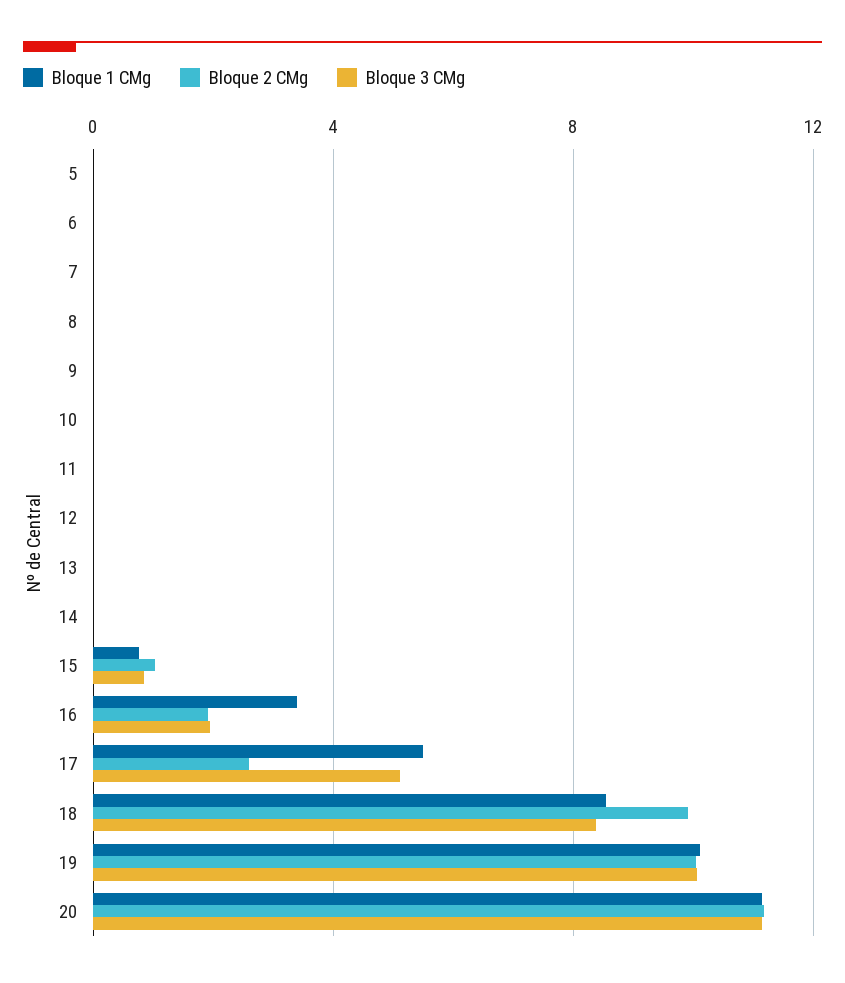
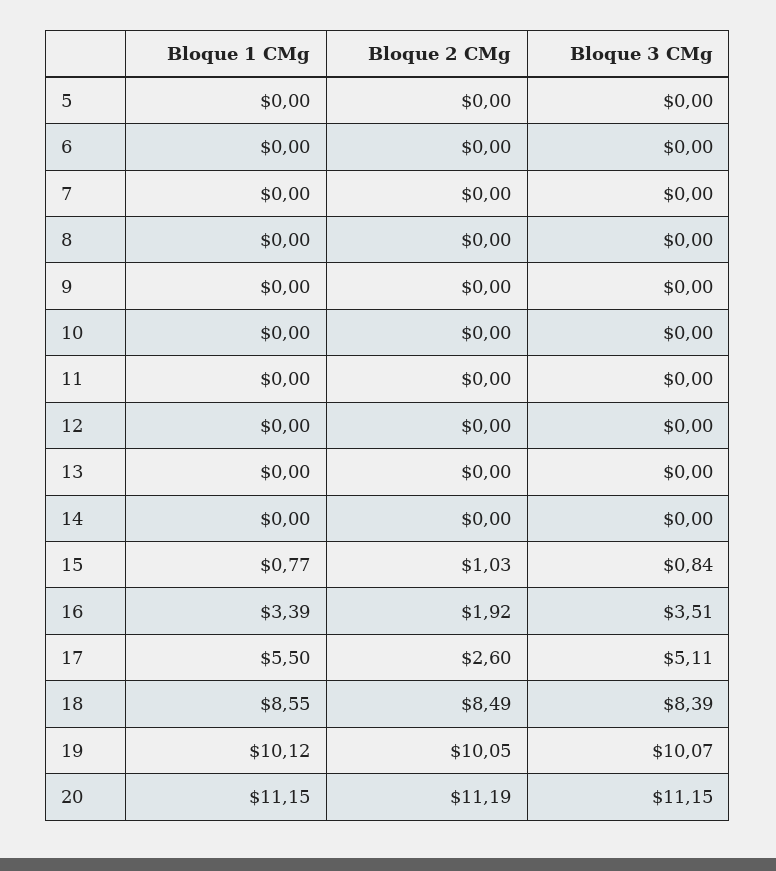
Bloque 3 CMg, 16: 2 -> 3.51
Bloque 2 CMg, 18: 10 -> 8.49

